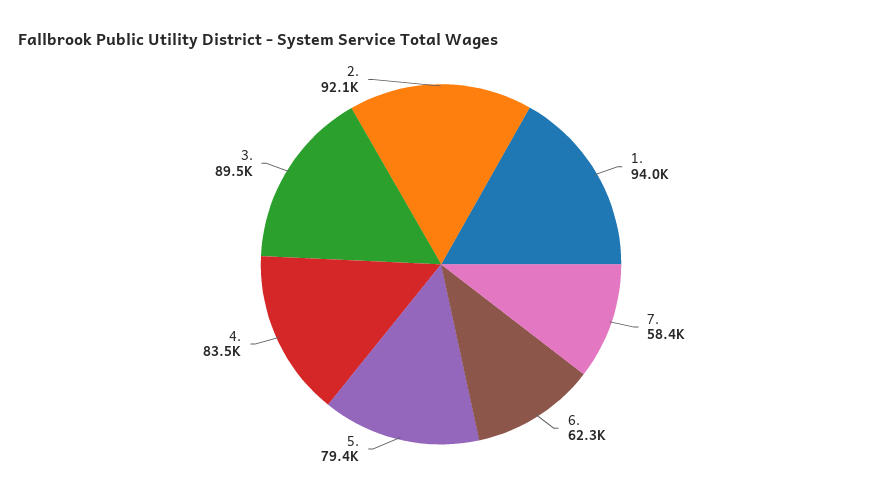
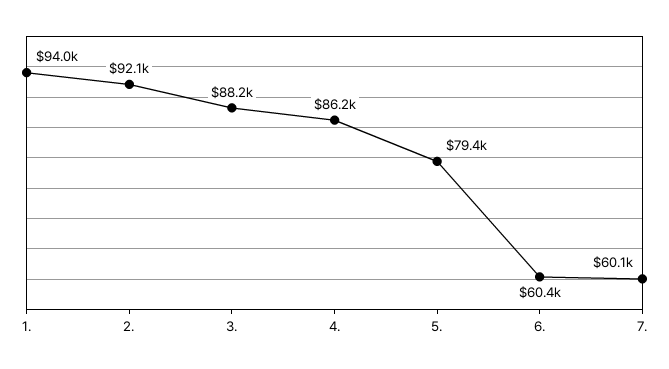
7.: 58400 -> 60100
6.: 62300 -> 60400
4.: 83500 -> 86200
3.: 89500 -> 88200

